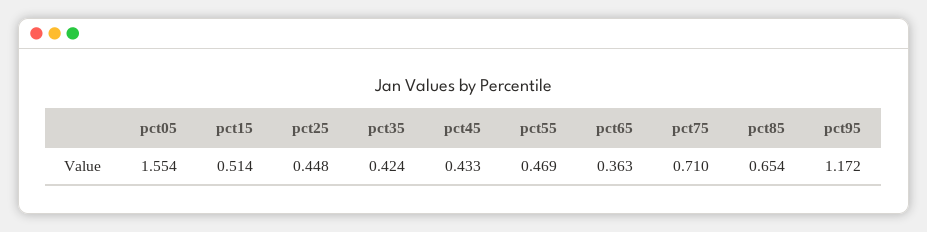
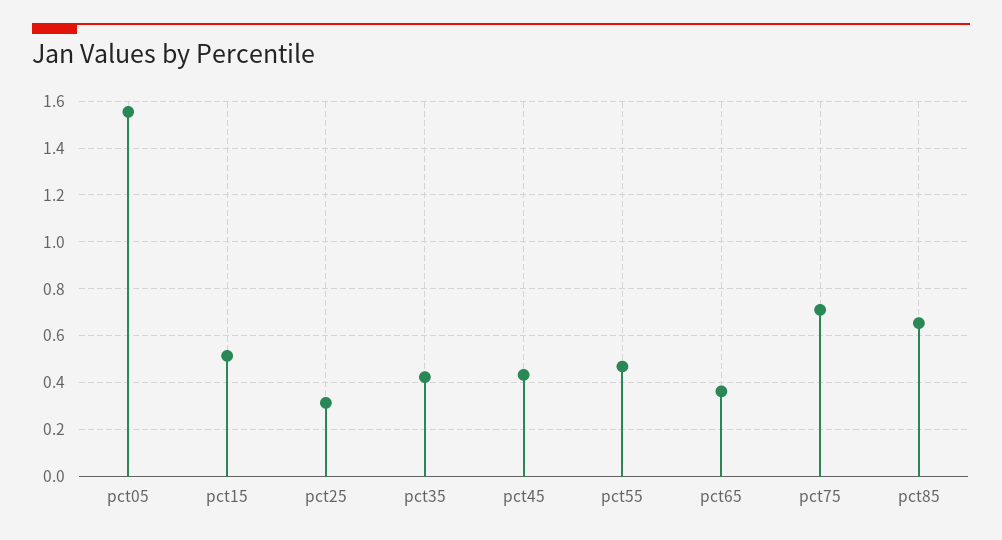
pct25: 0.448 -> 0.3
pct95: 1.172 -> none

